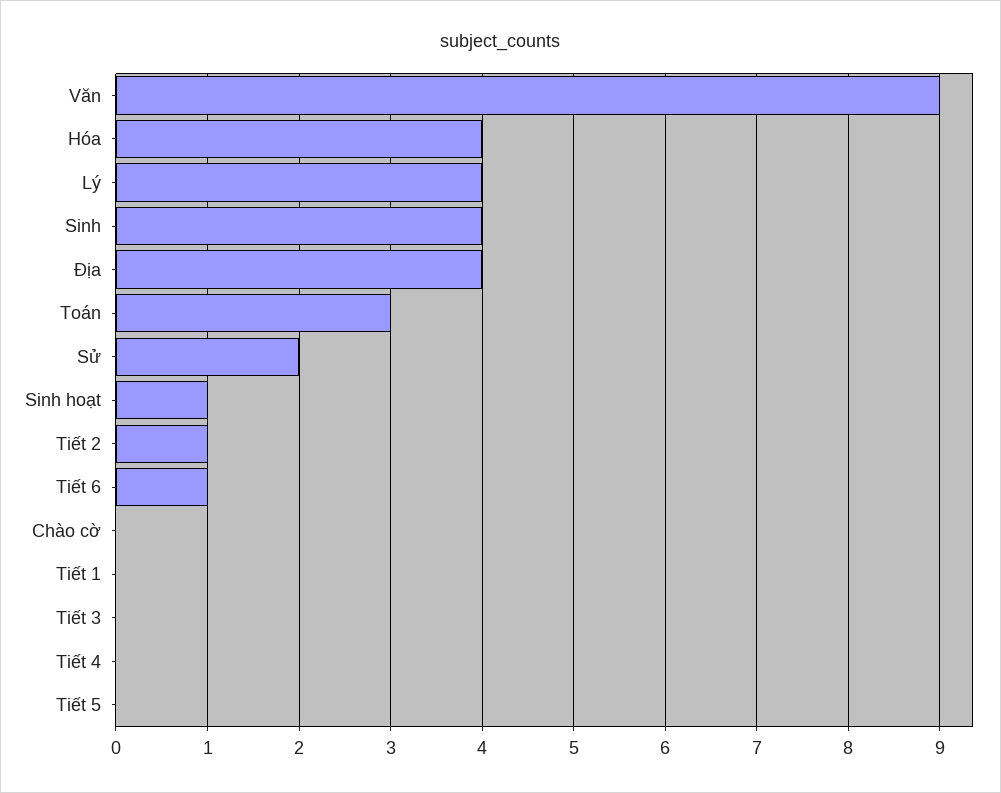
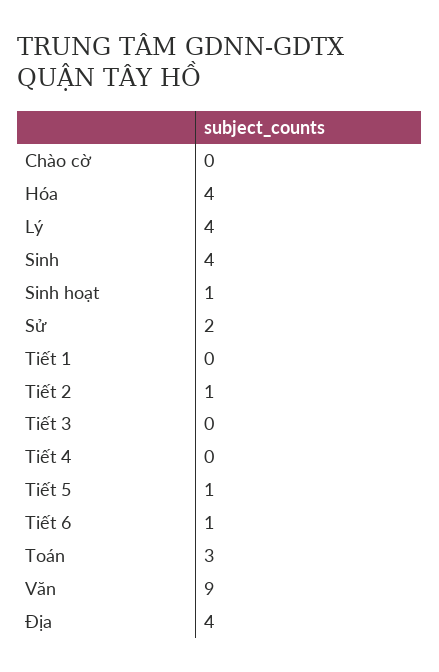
Tiết 5: 0 -> 1

